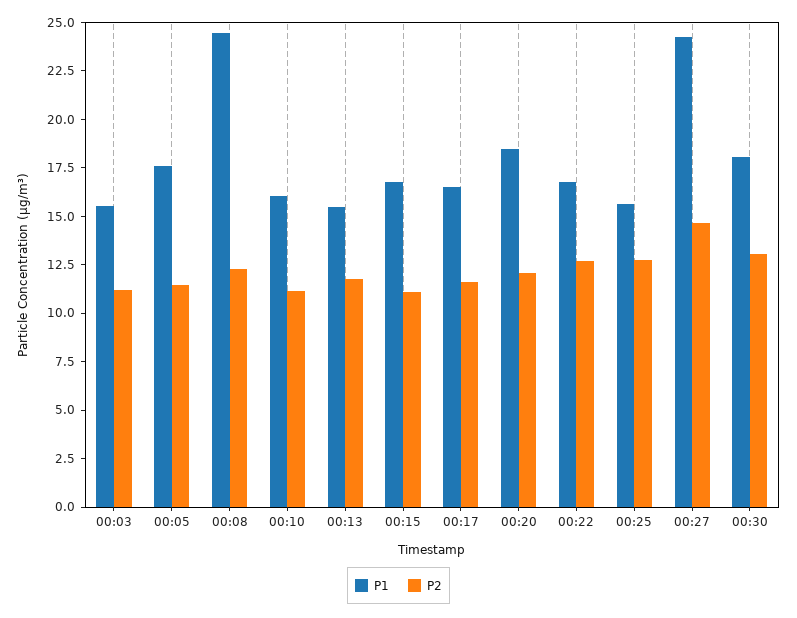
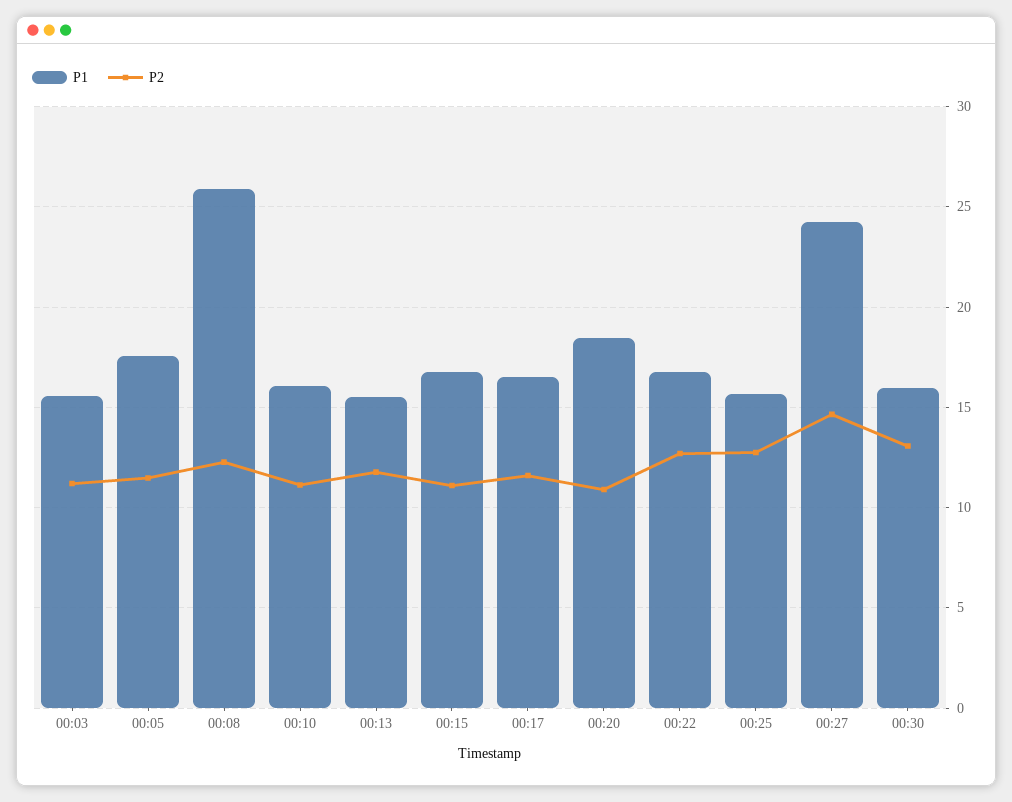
P1, 00:08: 24.5 -> 26
P2, 00:20: 12 -> 11
P1, 00:30: 18 -> 16

